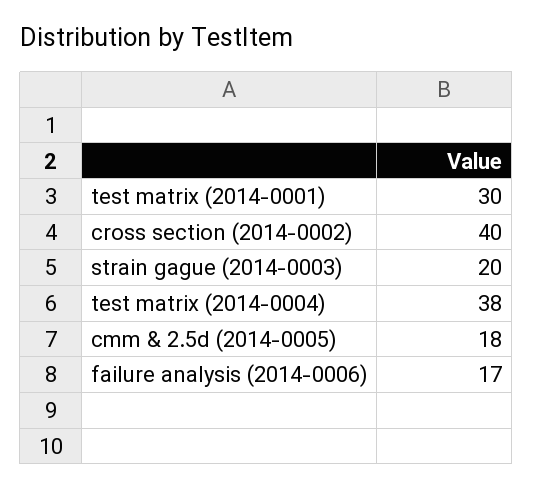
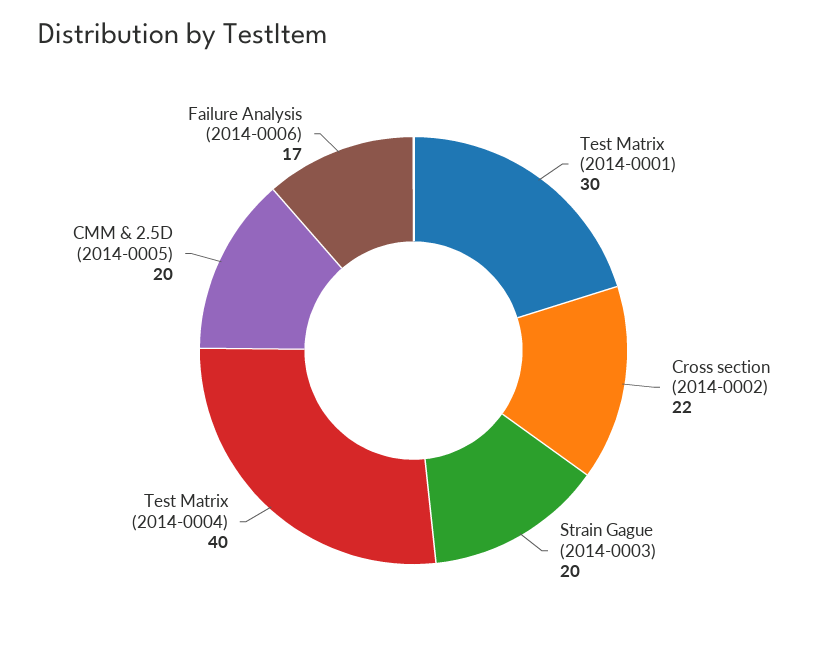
cross section (2014-0002): 40 -> 22
test matrix (2014-0004): 38 -> 40
cmm & 2.5d (2014-0005): 18 -> 20

